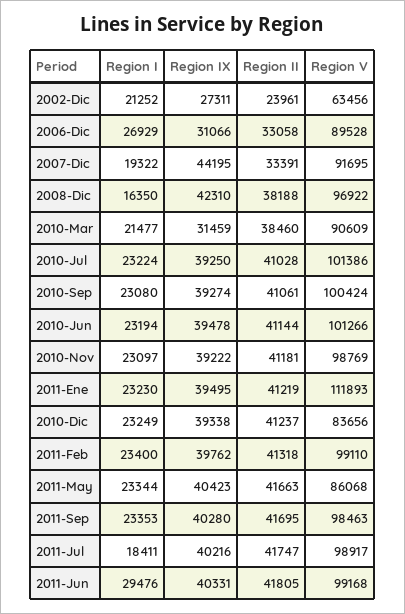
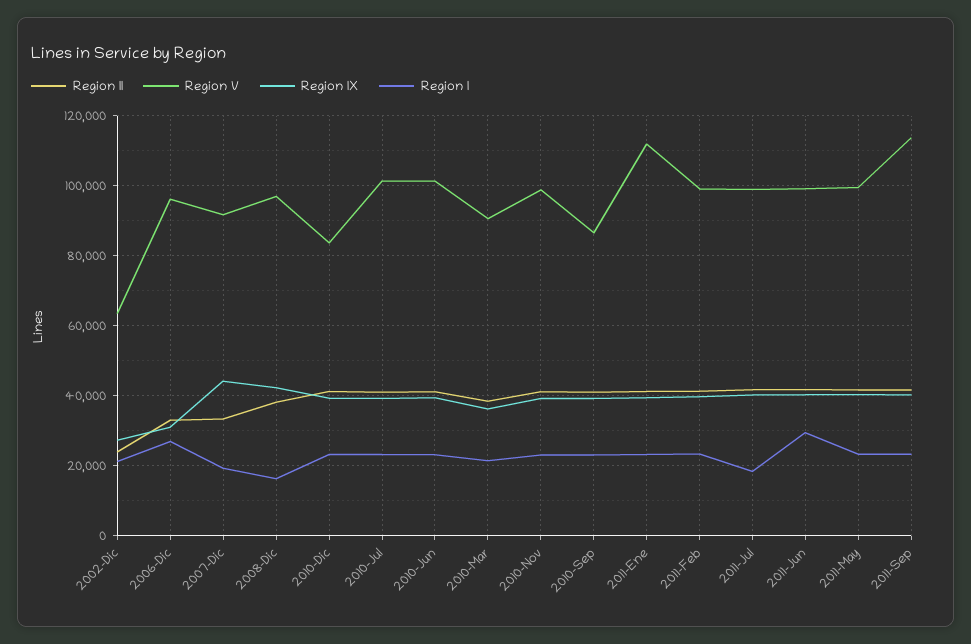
Region V, 2006-Dic: 89528 -> 96000
Region IX, 2010-Mar: 31459 -> 36000
Region V, 2010-Sep: 100424 -> 86000
Region V, 2011-May: 86068 -> 100000
Region V, 2011-Sep: 98463 -> 114000

